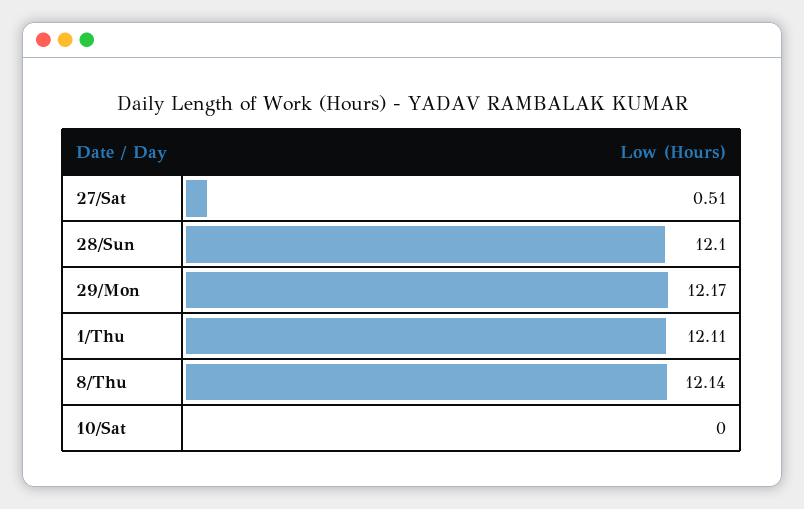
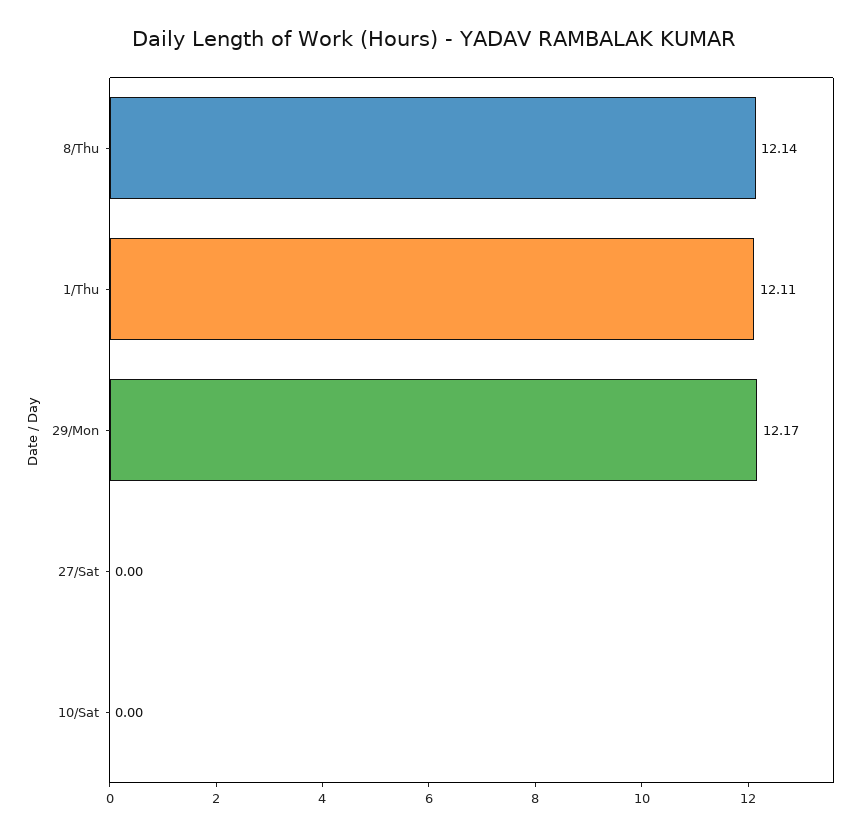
27/Sat: 0.51 -> 0
28/Sun: 12.1 -> none

